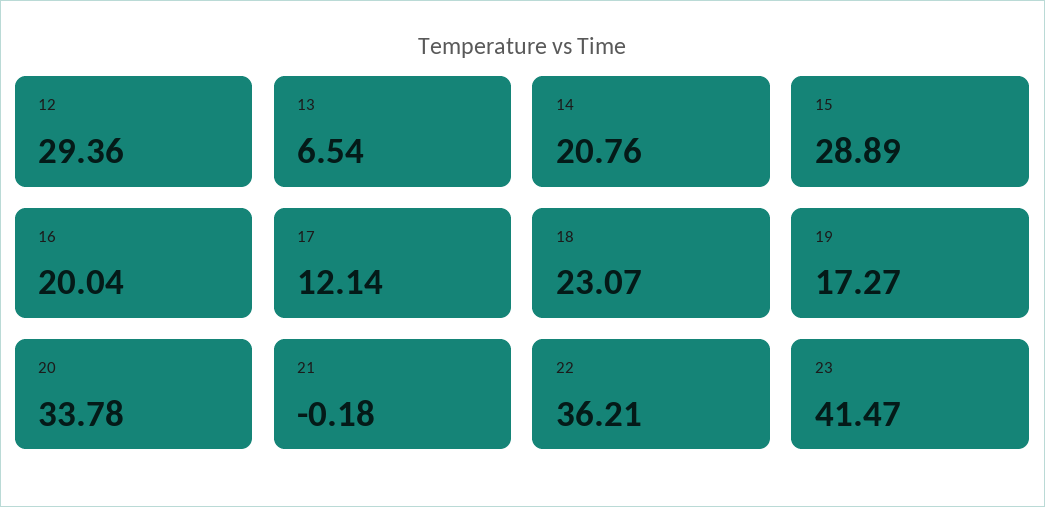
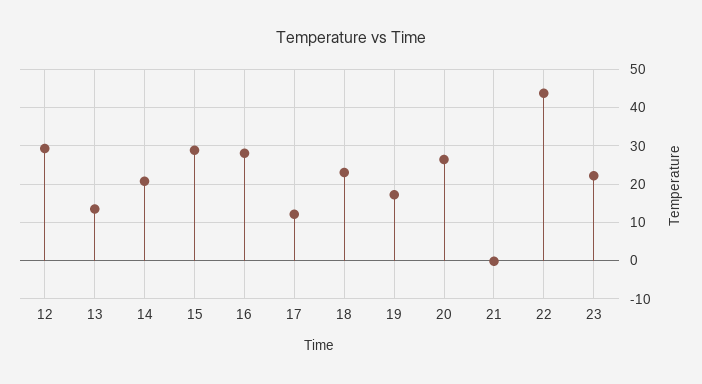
13: 6.54 -> 14
16: 20.04 -> 28
20: 33.78 -> 26
22: 36.21 -> 44
23: 41.47 -> 22

